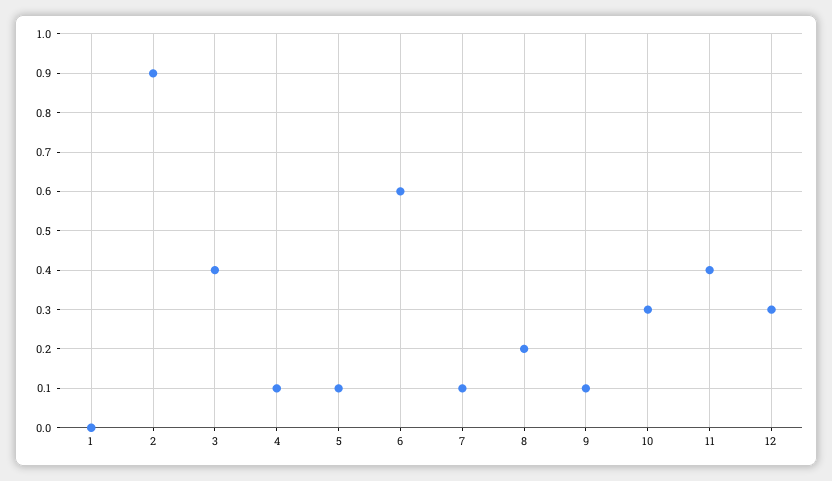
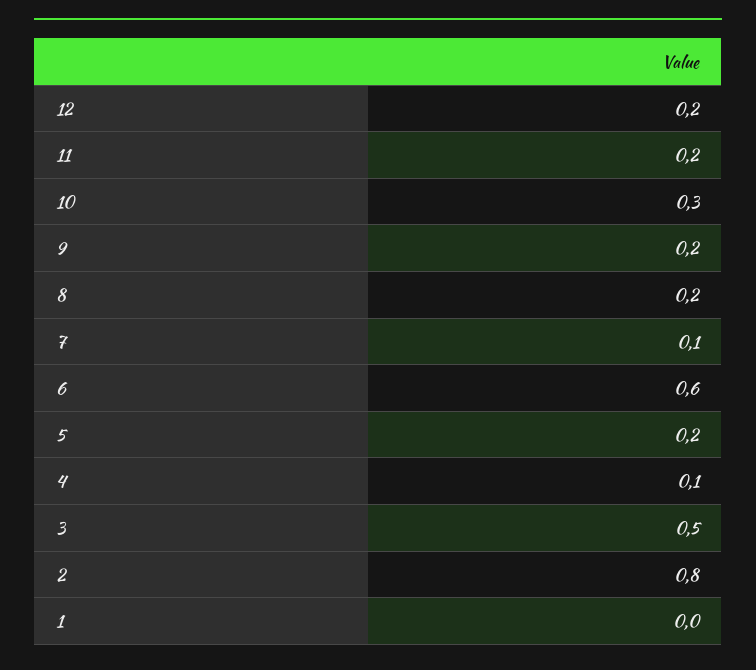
2: 0.9 -> 0.8
3: 0.4 -> 0.5
5: 0.1 -> 0.2
9: 0.1 -> 0.2
11: 0.4 -> 0.2
12: 0.3 -> 0.2

